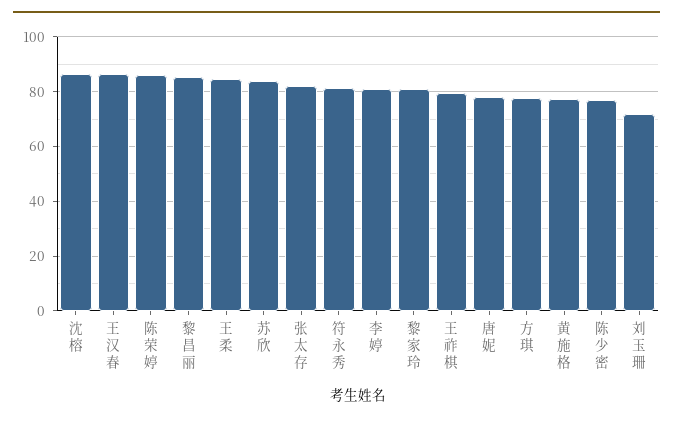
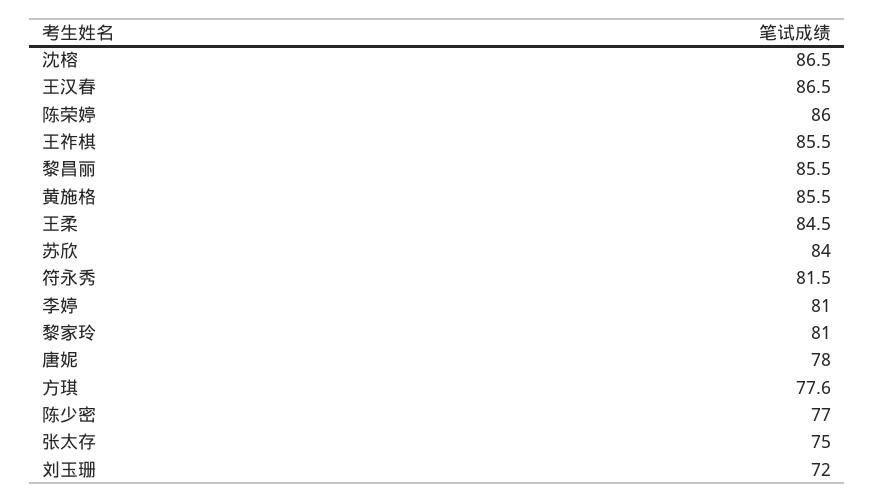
张太存: 82.5 -> 75
王祚棋: 80 -> 85.5
黄施格: 77.5 -> 85.5

